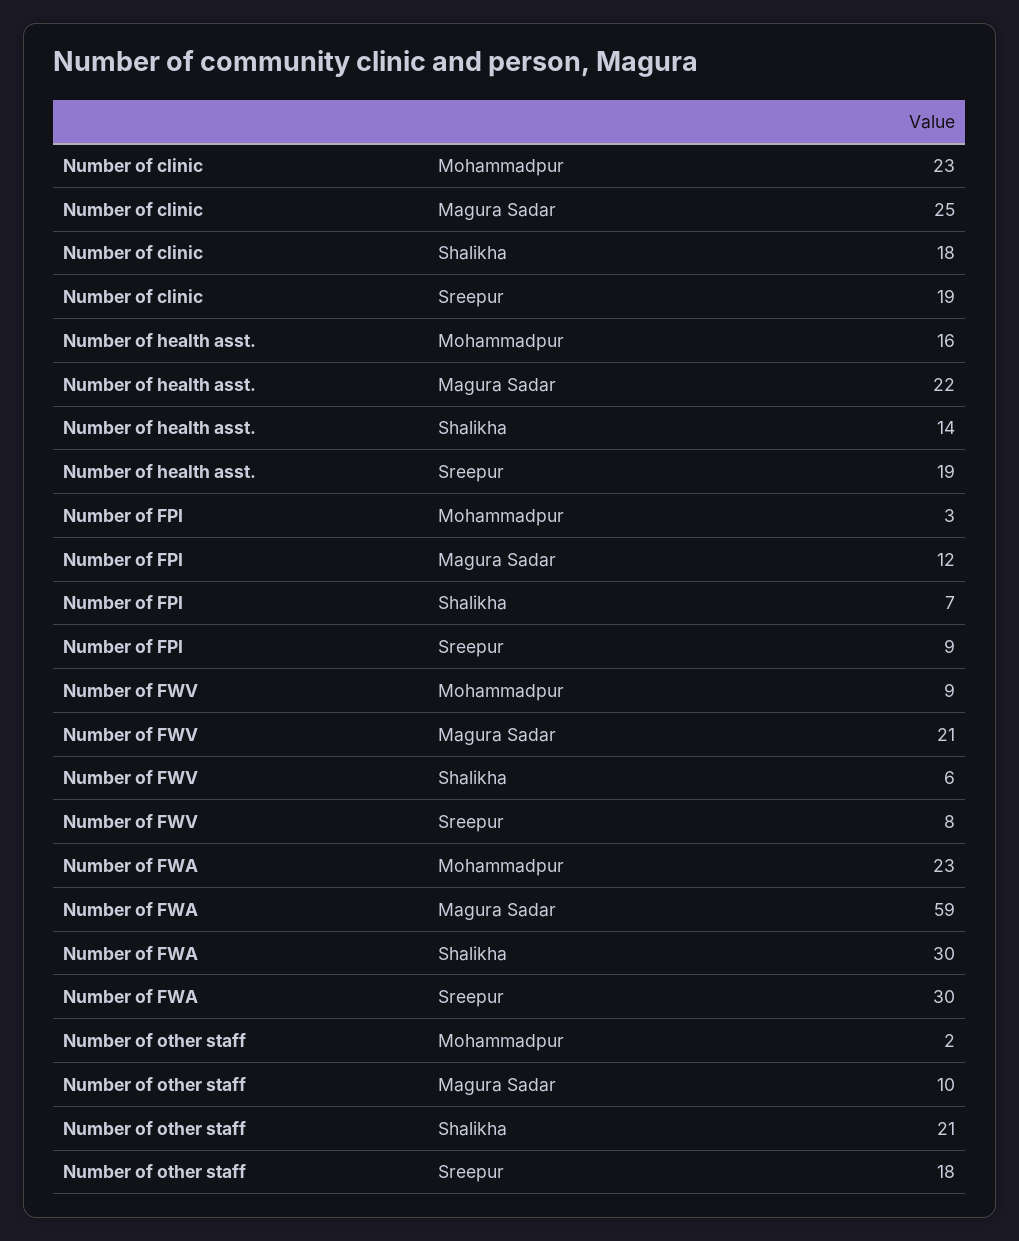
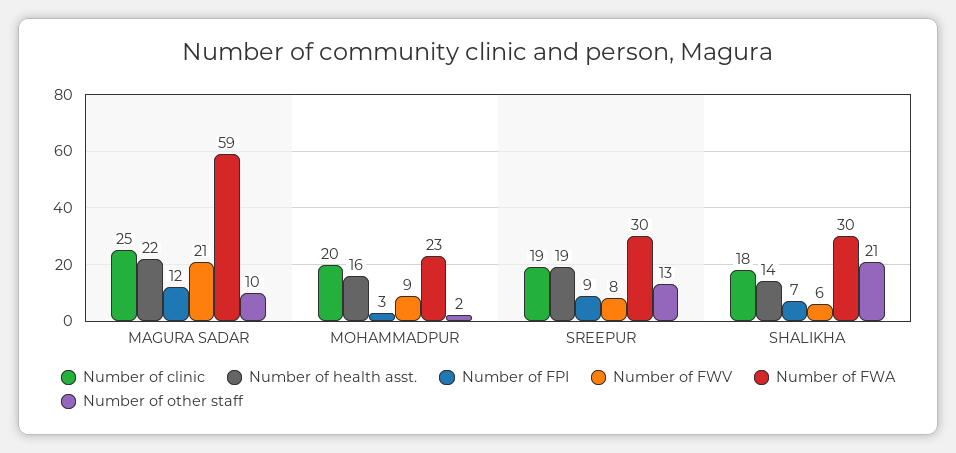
Number of clinic, Mohammadpur: 23 -> 20
Number of other staff, Sreepur: 18 -> 13

